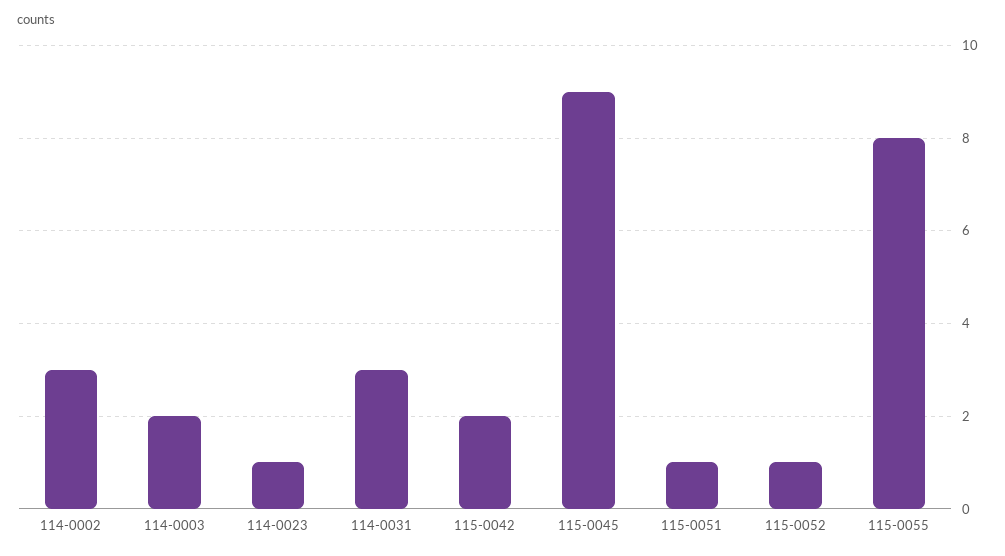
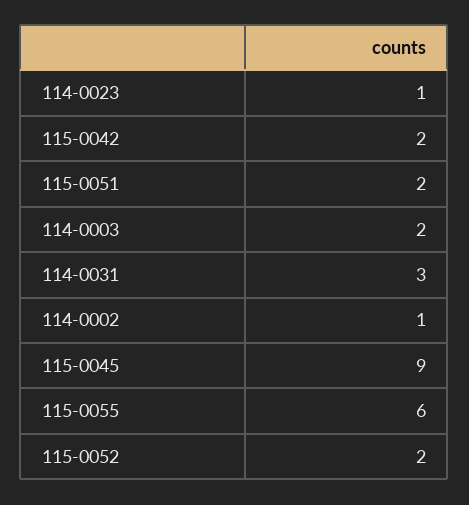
114-0002: 3 -> 1
115-0051: 1 -> 2
115-0052: 1 -> 2
115-0055: 8 -> 6

